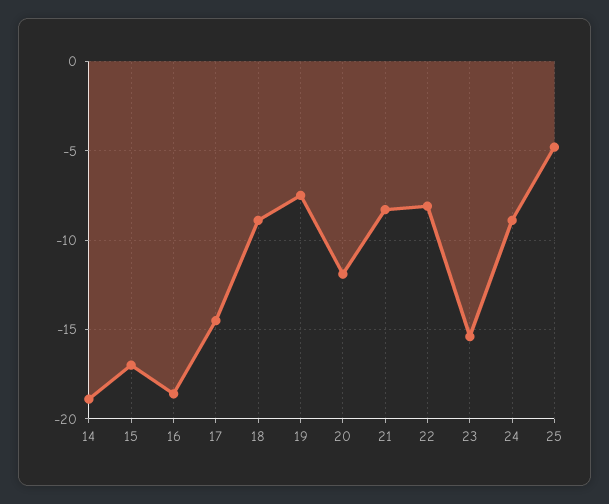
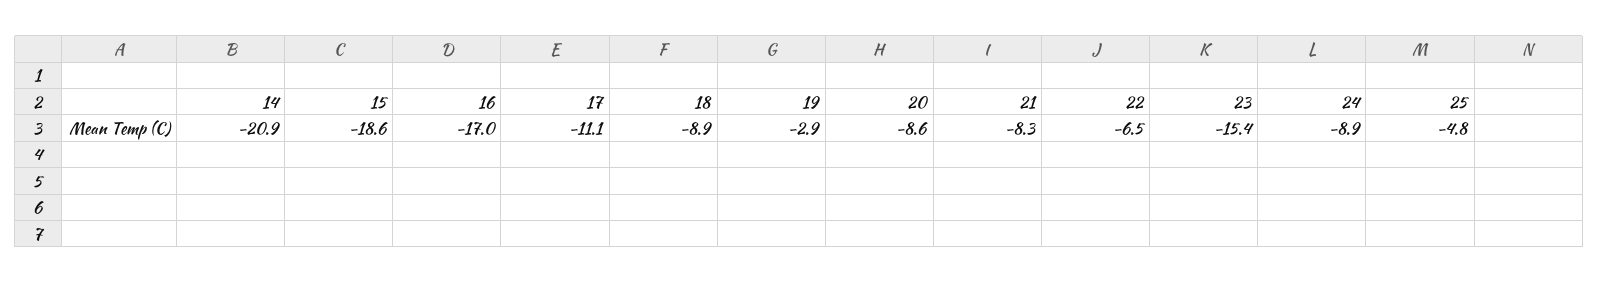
14: -19 -> -20.9
15: -17 -> -18.6
16: -18.5 -> -17
17: -14.5 -> -11.1
19: -7.5 -> -2.9
20: -12 -> -8.6
22: -8 -> -6.5

